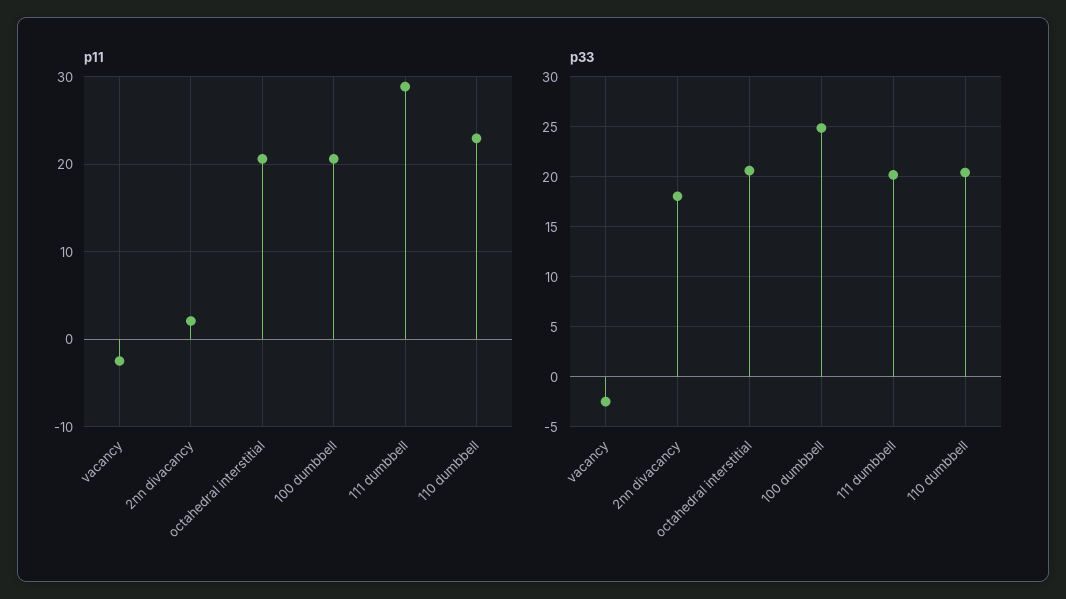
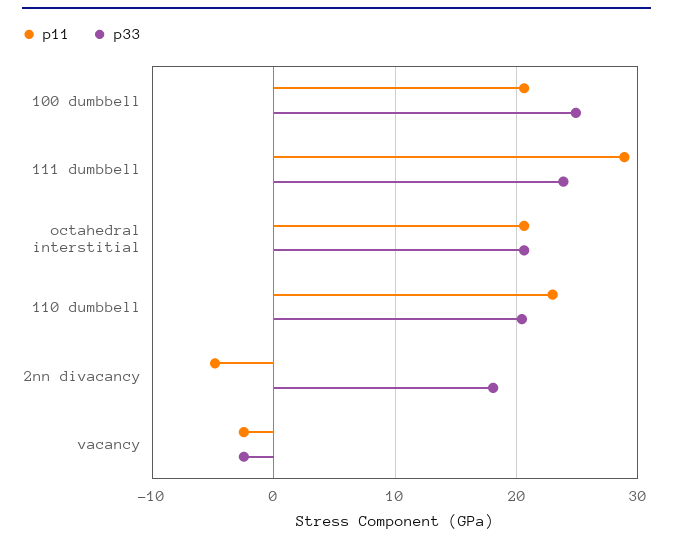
p11, 2nn divacancy: 2 -> -5
p33, 111 dumbbell: 20 -> 24

